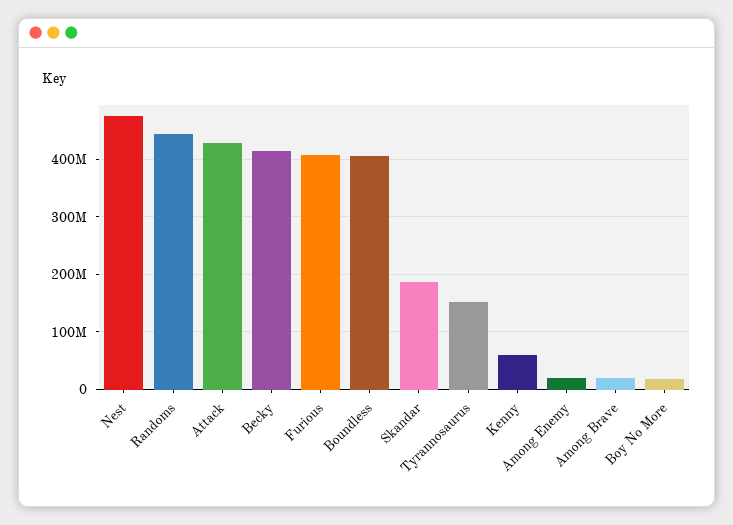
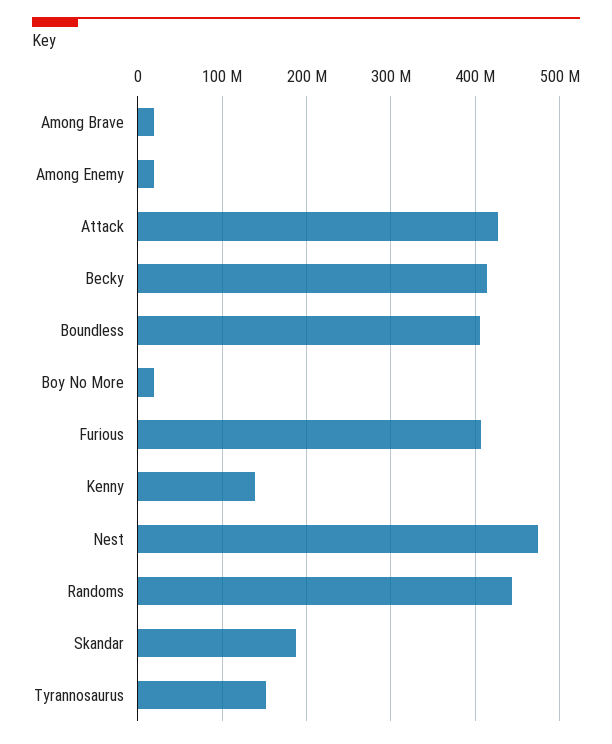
Kenny: 60000000 -> 140000000

